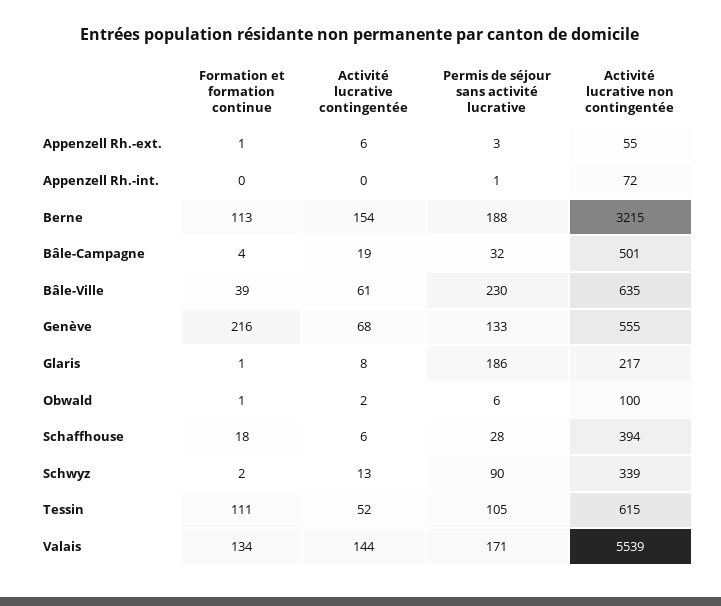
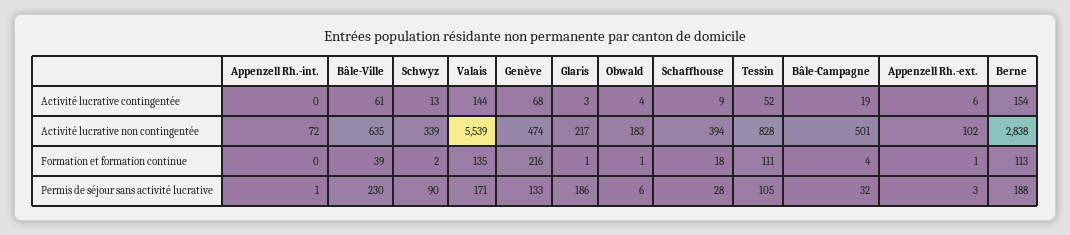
Activité lucrative non contingentée, Appenzell Rh.-ext.: 55 -> 102
Activité lucrative non contingentée, Berne: 3215 -> 2838
Activité lucrative non contingentée, Genève: 555 -> 474
Activité lucrative contingentée, Glaris: 8 -> 3
Activité lucrative contingentée, Obwald: 2 -> 4
Activité lucrative non contingentée, Obwald: 100 -> 183
Activité lucrative contingentée, Schaffhouse: 6 -> 9
Activité lucrative non contingentée, Tessin: 615 -> 828
Formation et formation continue, Valais: 134 -> 135

